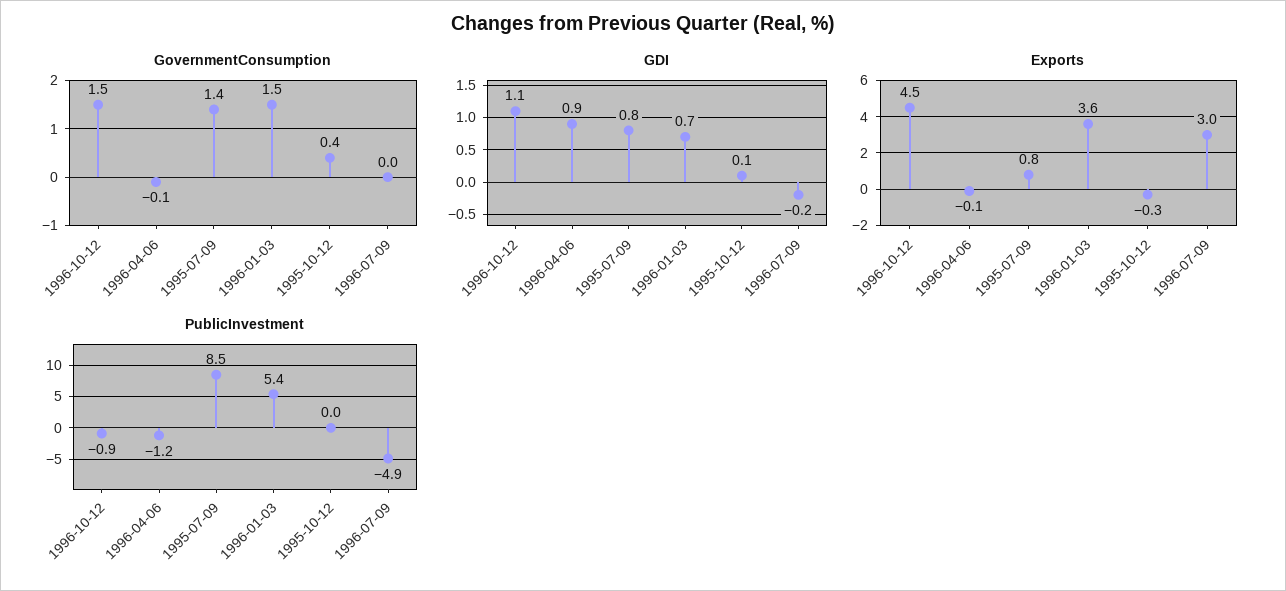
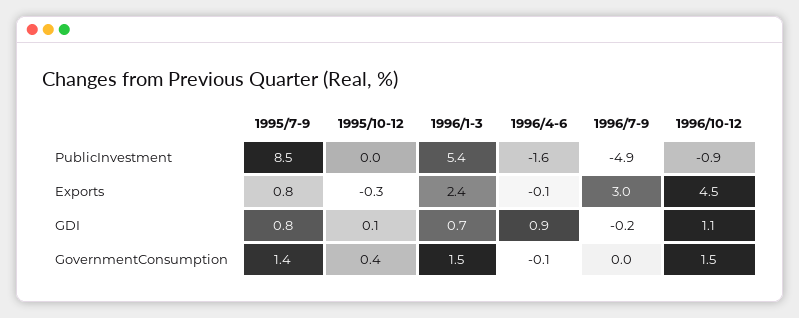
Exports, 1996-01-03: 3.6 -> 2.4
PublicInvestment, 1996-04-06: -1.2 -> -1.6

